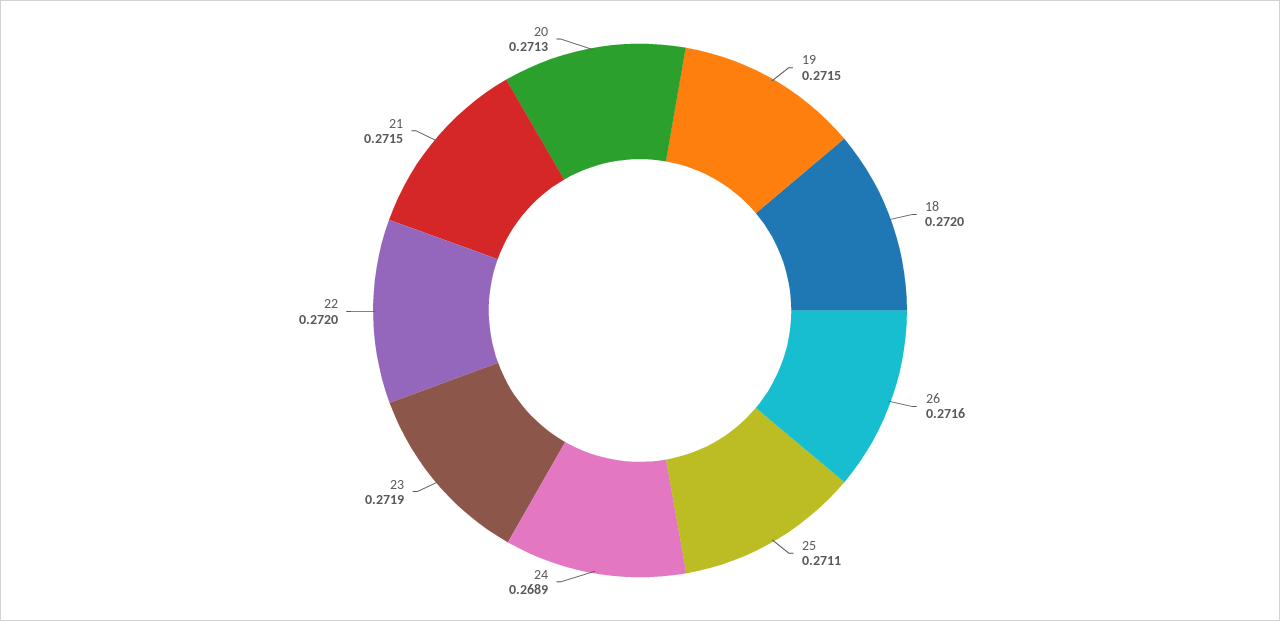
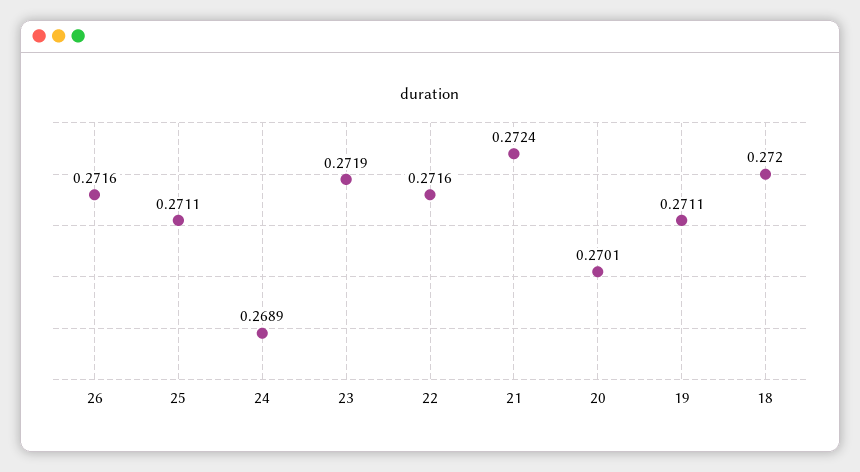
19: 0.2715 -> 0.2711
22: 0.272 -> 0.2716
21: 0.2715 -> 0.2724
20: 0.2713 -> 0.2701

